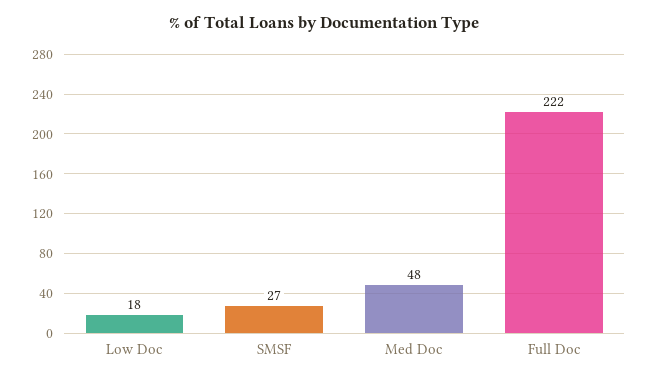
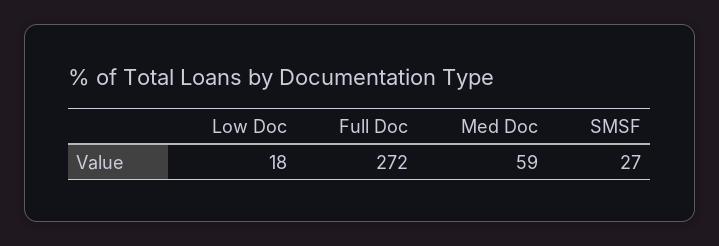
Med Doc: 48 -> 59
Full Doc: 222 -> 272

